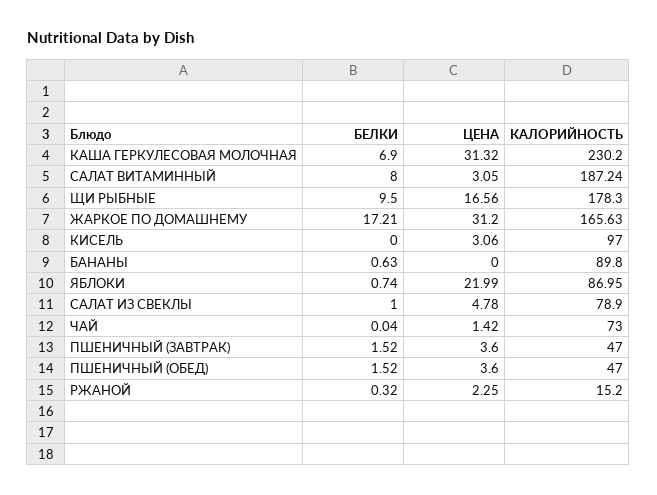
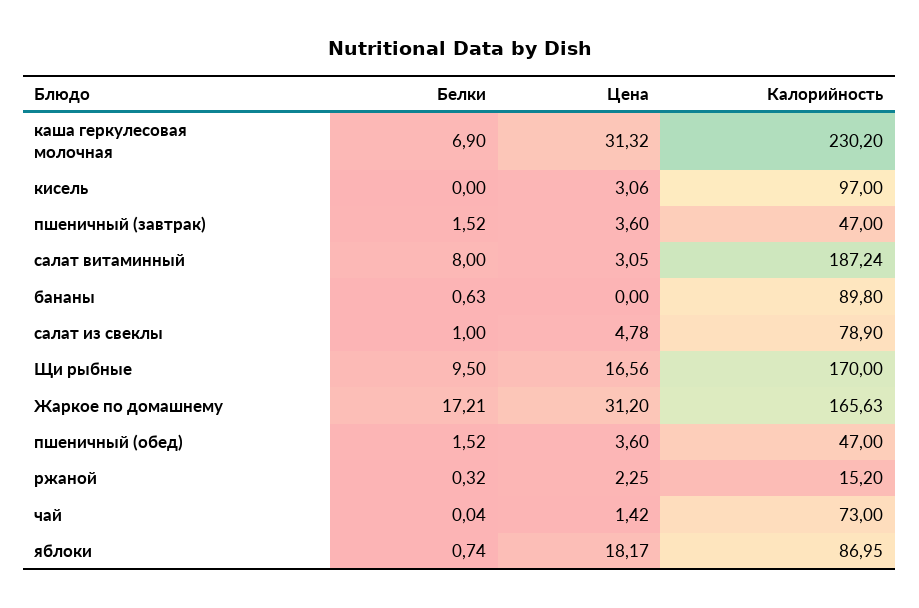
КАЛОРИЙНОСТЬ, ЩИ РЫБНЫЕ: 178.3 -> 170
ЦЕНА, ЯБЛОКИ: 21.99 -> 18.17

